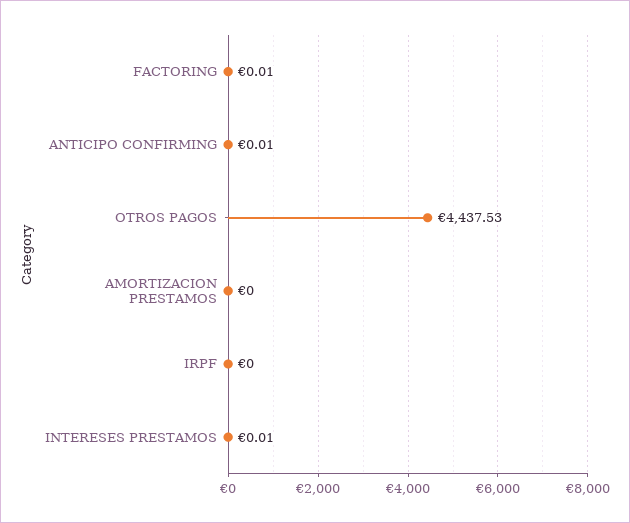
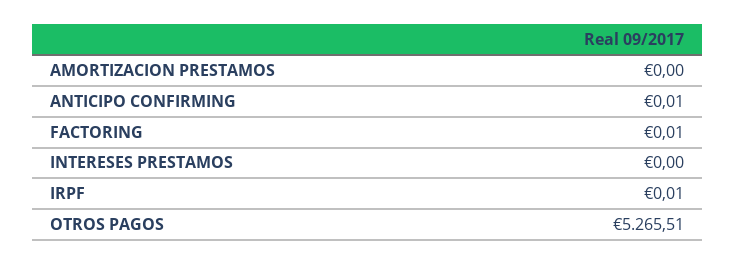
OTROS PAGOS: 4437.53 -> 5265.51
IRPF: 0 -> 0.01
INTERESES PRESTAMOS: 0.01 -> 0

